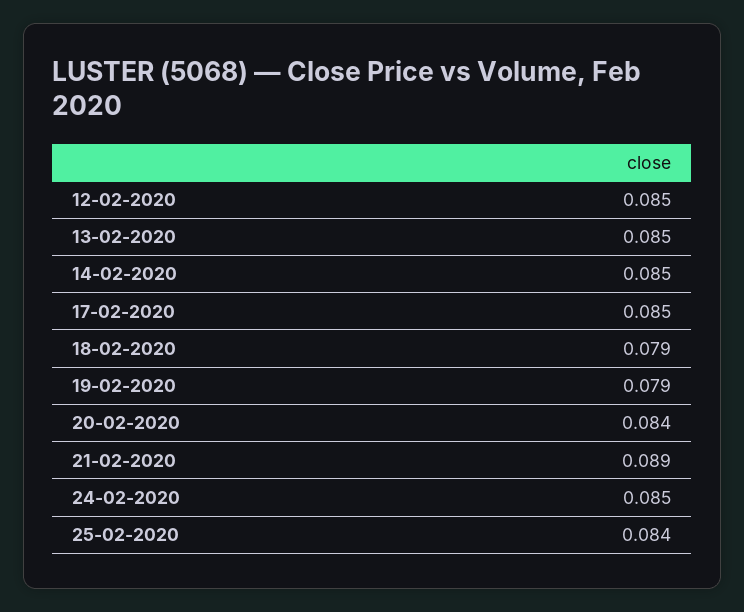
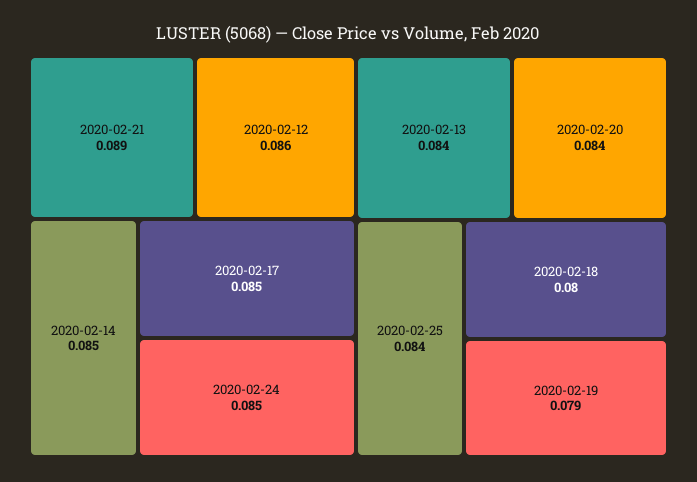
12-02-2020: 0.085 -> 0.086
13-02-2020: 0.085 -> 0.084
18-02-2020: 0.079 -> 0.08

